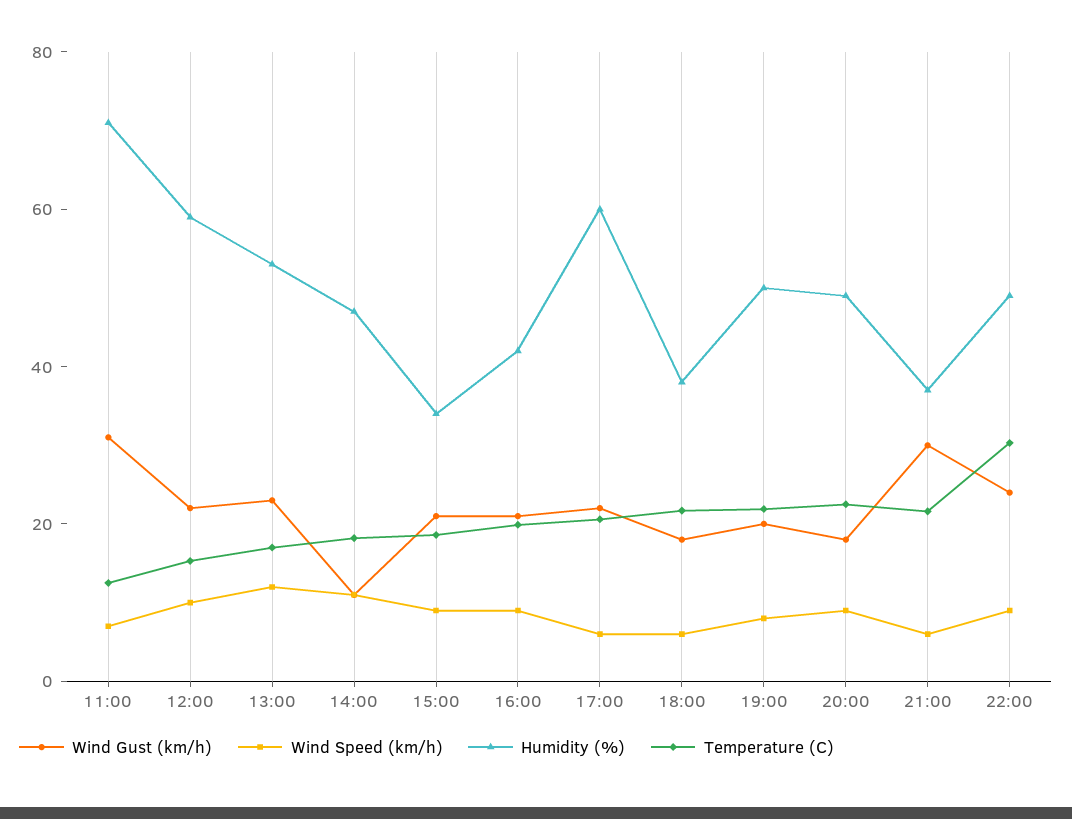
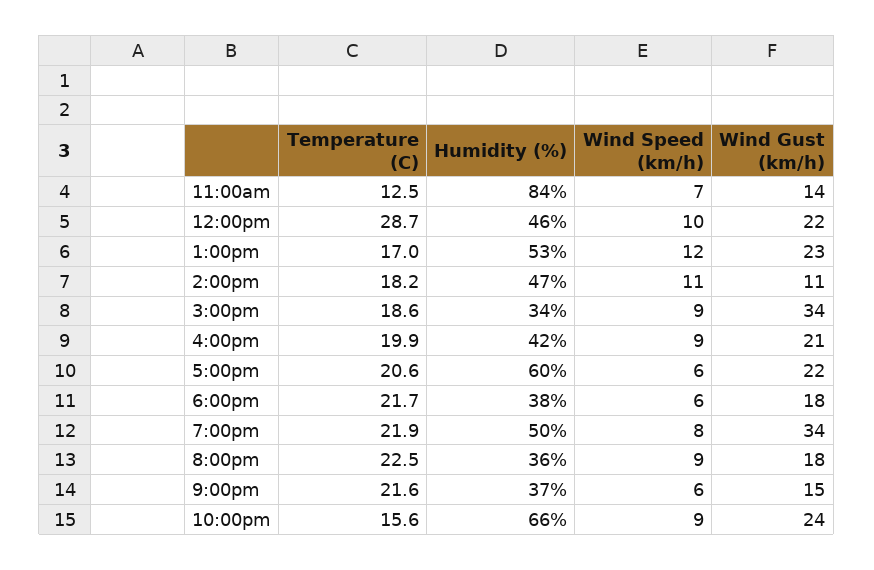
Wind Gust (km/h), 11:00: 30 -> 14
Humidity (%), 11:00: 70 -> 84
Humidity (%), 12:00: 60 -> 46
Temperature (C), 12:00: 15 -> 28.7
Wind Gust (km/h), 15:00: 20 -> 34
Wind Gust (km/h), 19:00: 20 -> 34
Humidity (%), 20:00: 50 -> 36
Wind Gust (km/h), 21:00: 30 -> 15
Humidity (%), 22:00: 50 -> 66
Temperature (C), 22:00: 30 -> 15.6

